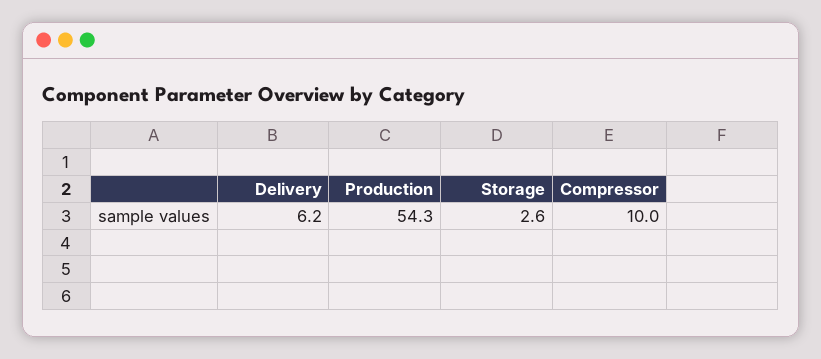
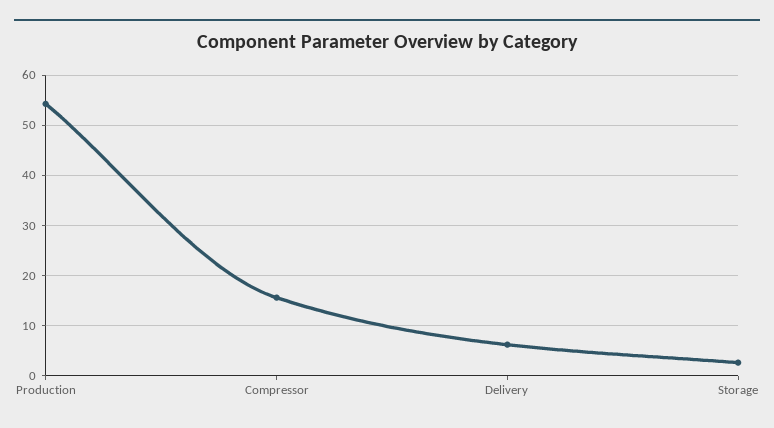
Compressor: 10 -> 16

